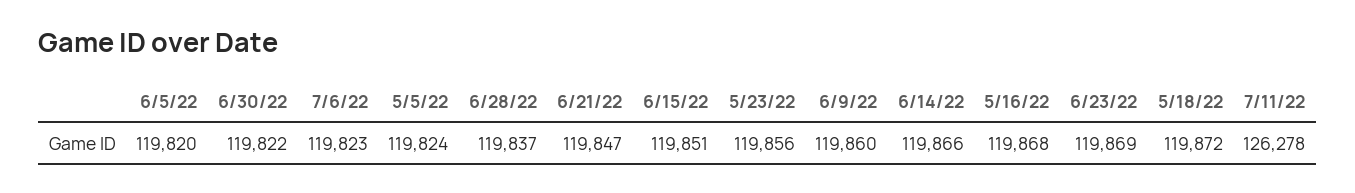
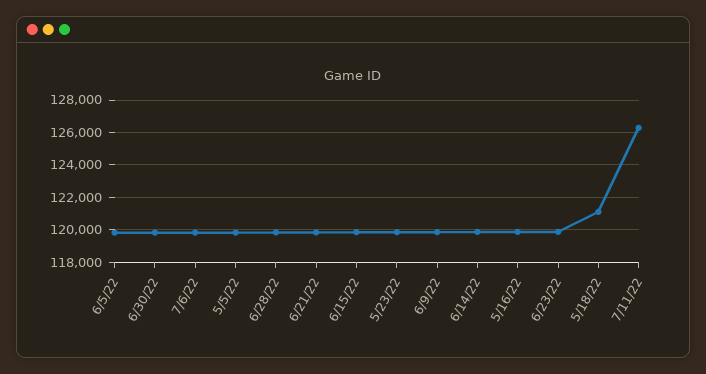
5/18/22: 119872 -> 121000

